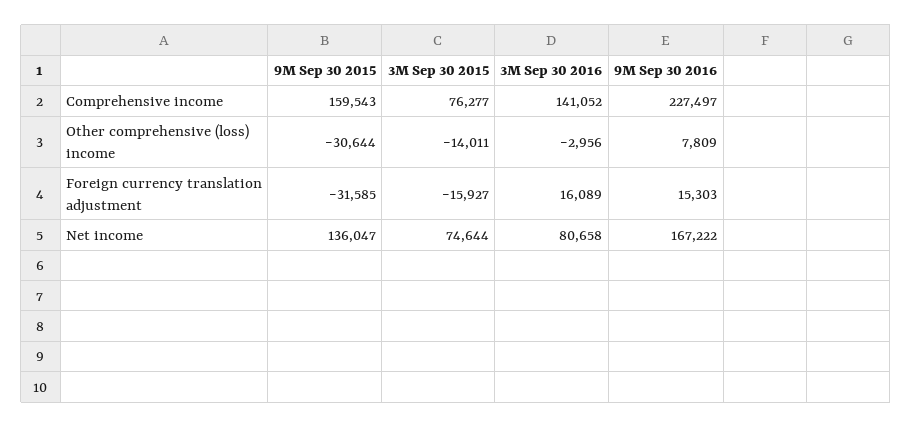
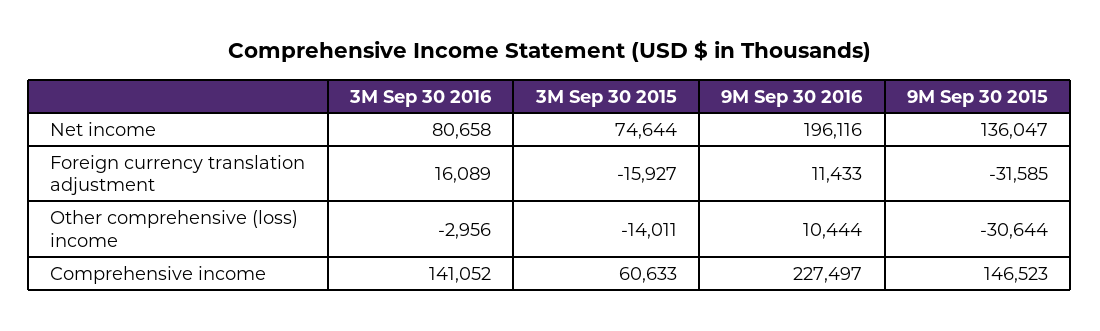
9M Sep 30 2015, Comprehensive income: 159543 -> 146523
3M Sep 30 2015, Comprehensive income: 76277 -> 60633
9M Sep 30 2016, Other comprehensive (loss) income: 7809 -> 10444
9M Sep 30 2016, Foreign currency translation adjustment: 15303 -> 11433
9M Sep 30 2016, Net income: 167222 -> 196116

